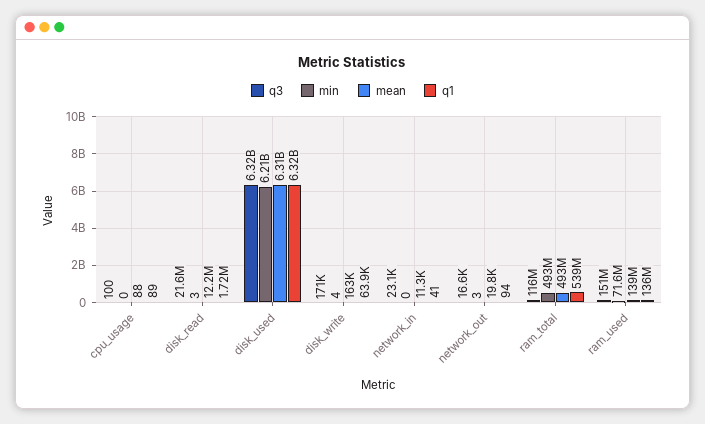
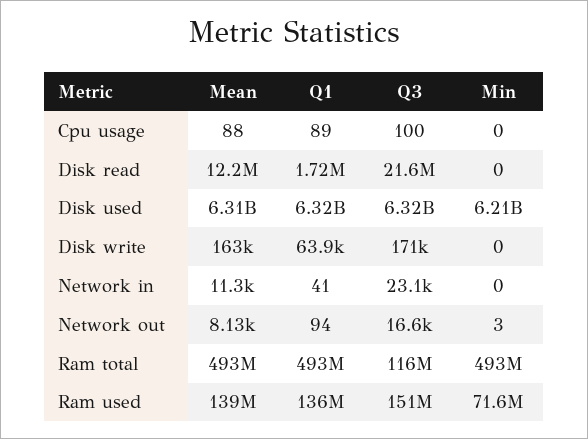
min, disk_read: 3 -> 0
min, disk_write: 4 -> 0
mean, network_out: 19800 -> 8130
q1, ram_total: 539000000 -> 493000000

